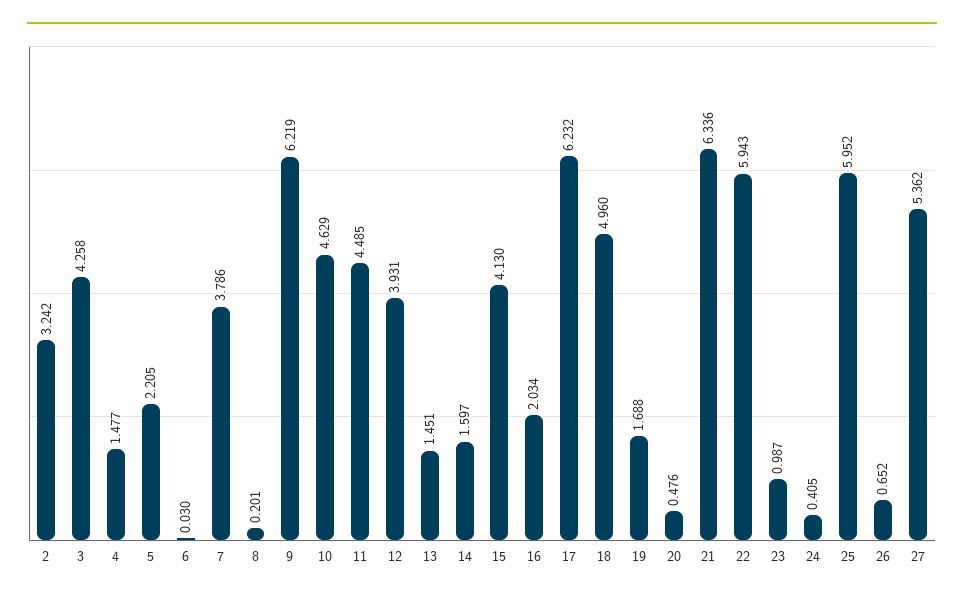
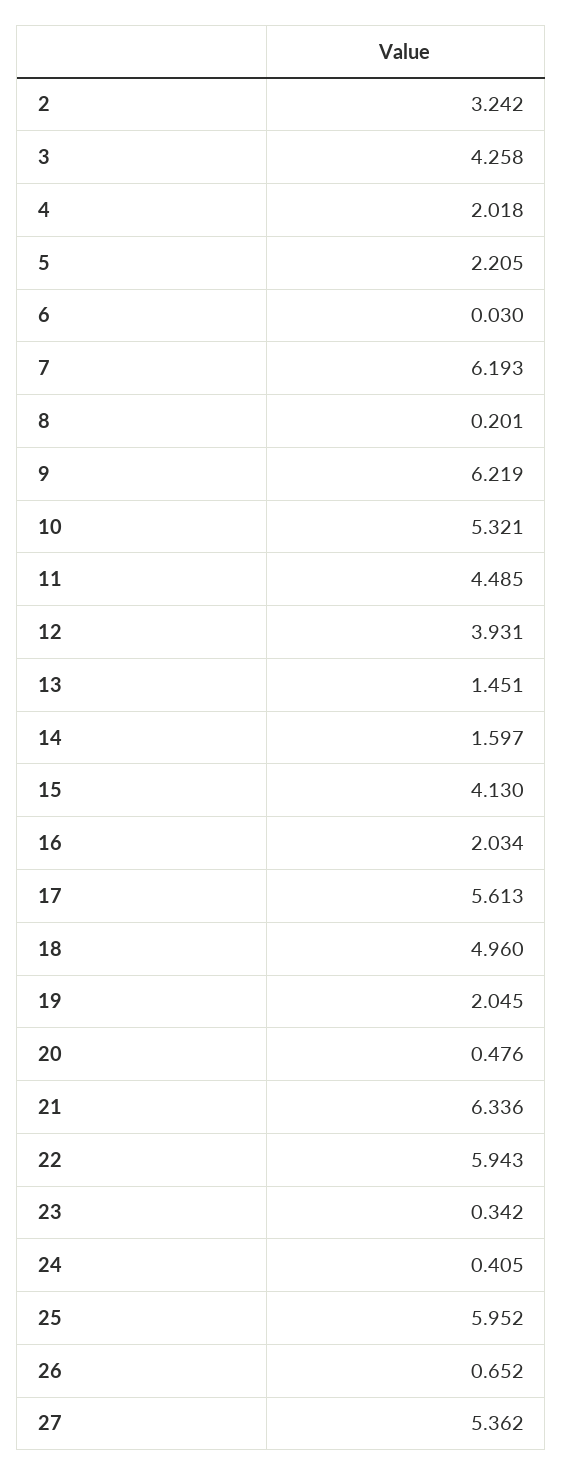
4: 1.477 -> 2.018
7: 3.786 -> 6.193
10: 4.629 -> 5.321
17: 6.232 -> 5.613
19: 1.688 -> 2.045
23: 0.987 -> 0.342

